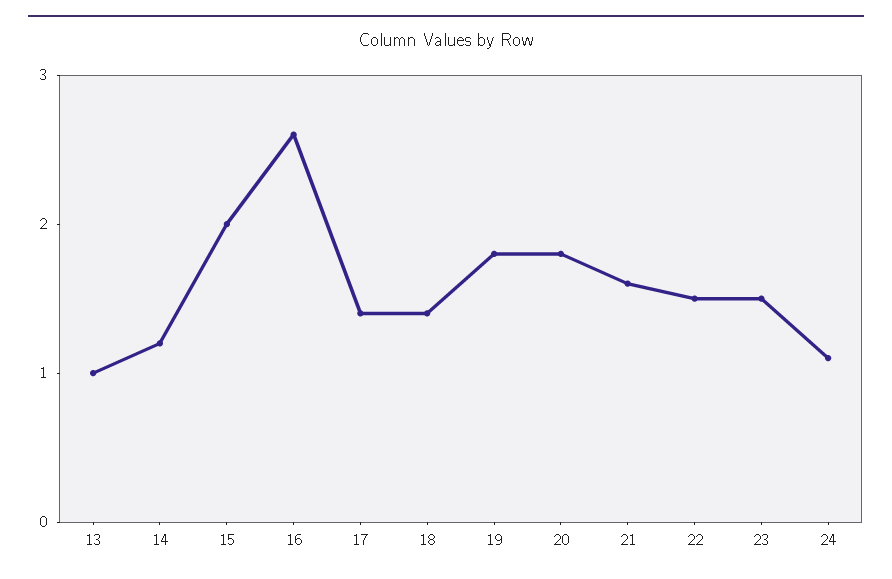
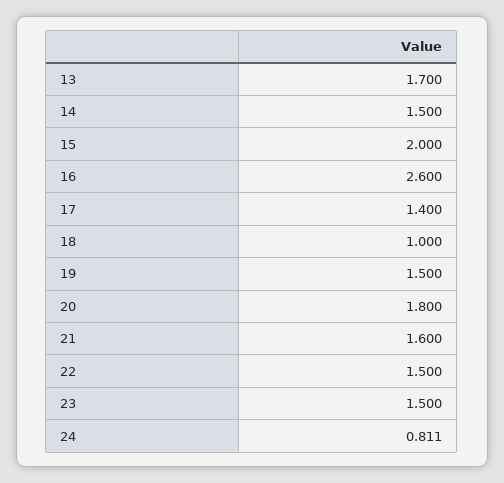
13: 1 -> 1.7
14: 1.2 -> 1.5
18: 1.4 -> 1
19: 1.8 -> 1.5
24: 1.1 -> 0.811

